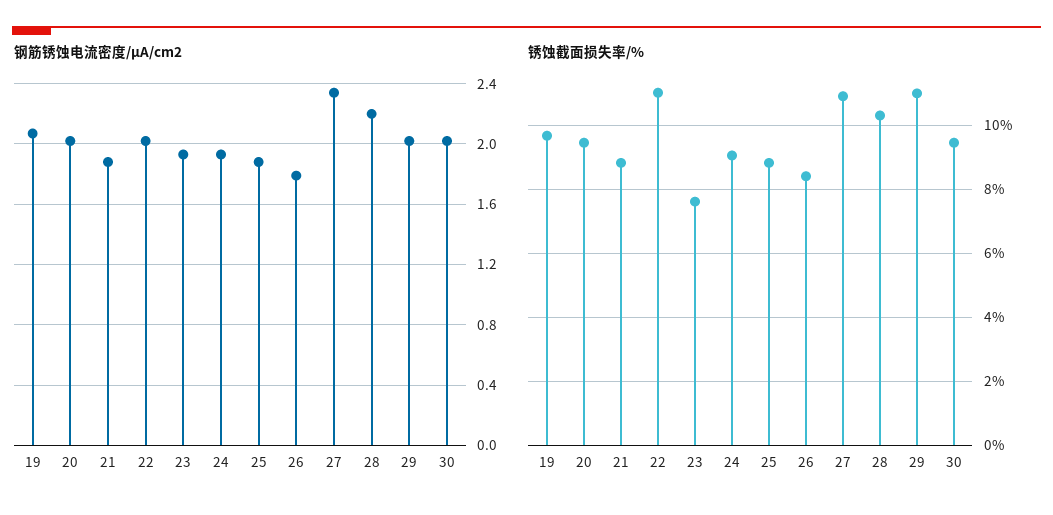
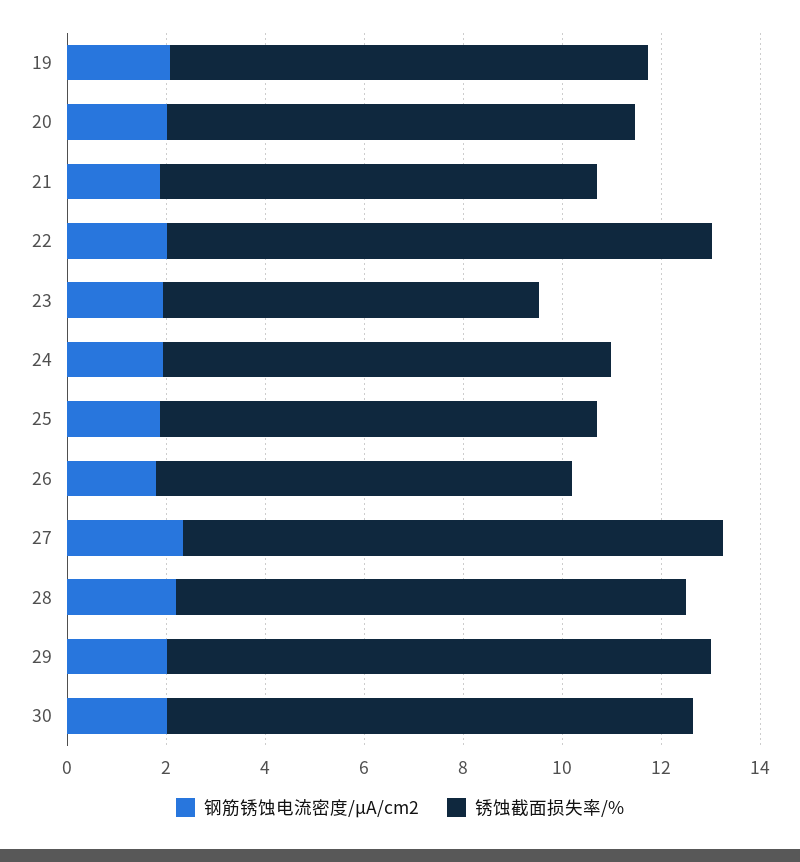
锈蚀截面损失率/%, 30: 9.4 -> 10.5

